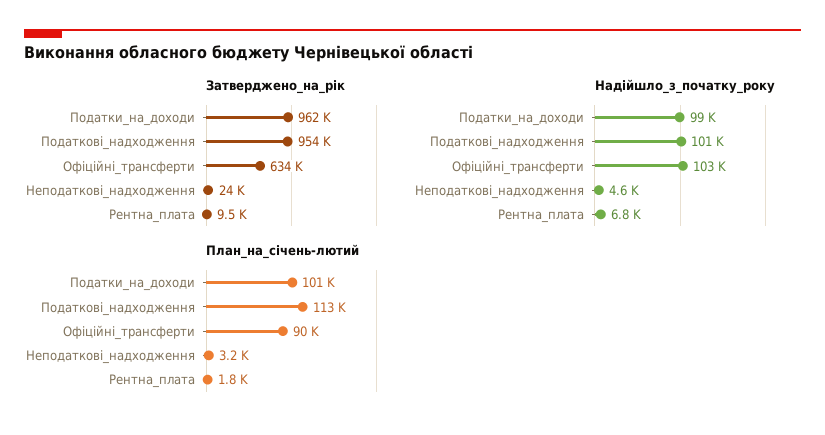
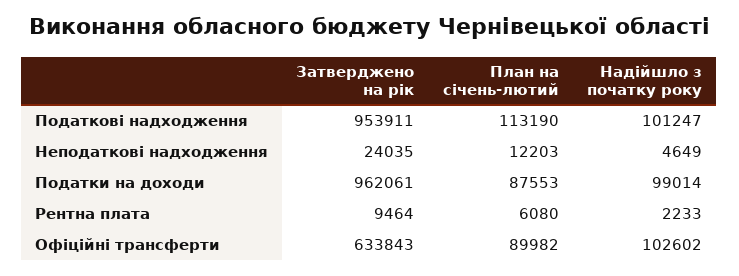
Надійшло_з_початку_року, Рентна_плата: 6800 -> 2233
План_на_січень-лютий, Податки_на_доходи: 101000 -> 87553
План_на_січень-лютий, Неподаткові_надходження: 3200 -> 12203
План_на_січень-лютий, Рентна_плата: 1800 -> 6080

